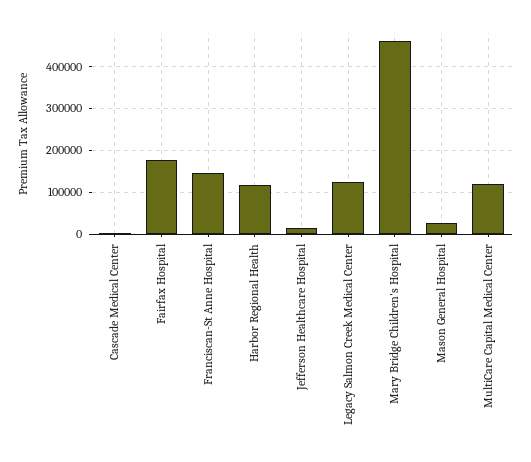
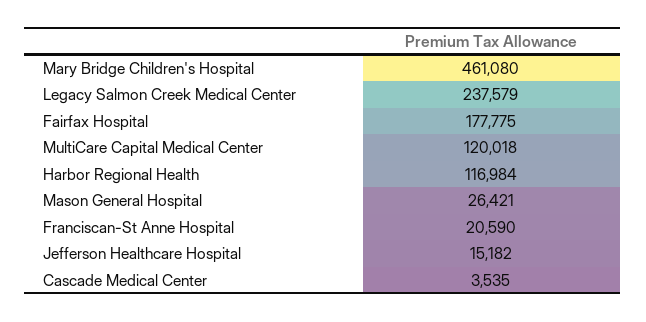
Franciscan-St Anne Hospital: 140000 -> 20590
Legacy Salmon Creek Medical Center: 120000 -> 237579

